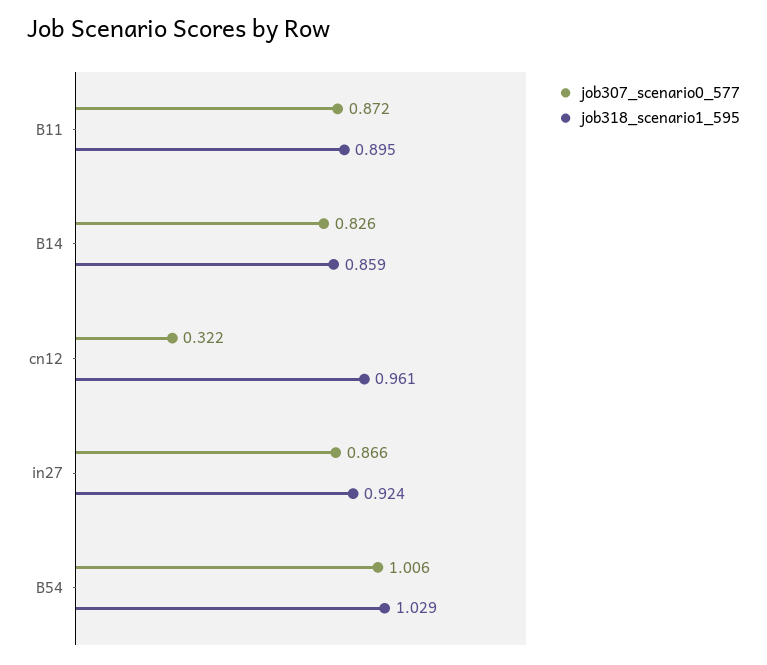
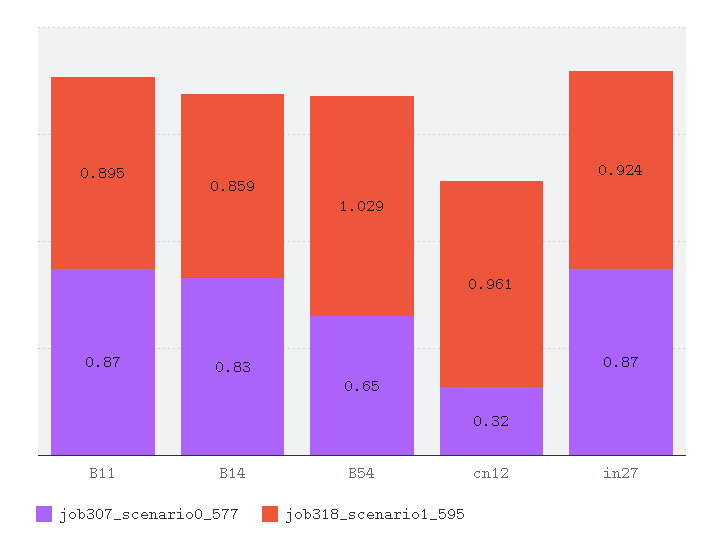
job307_scenario0_577, B54: 1.006 -> 0.65

